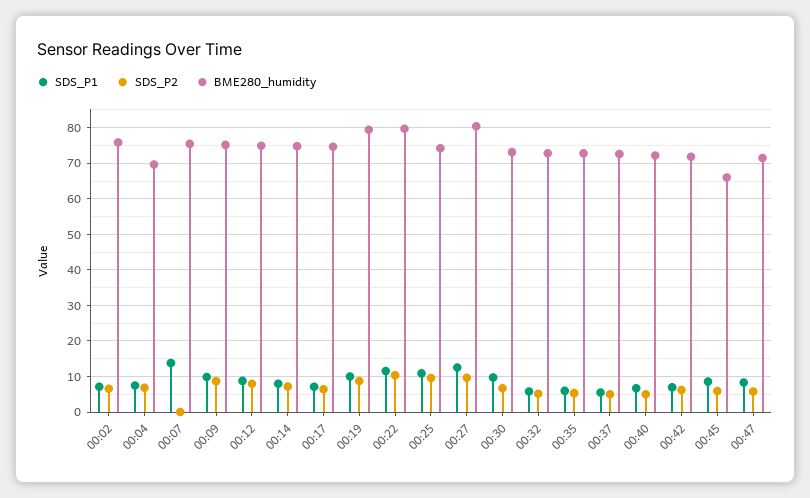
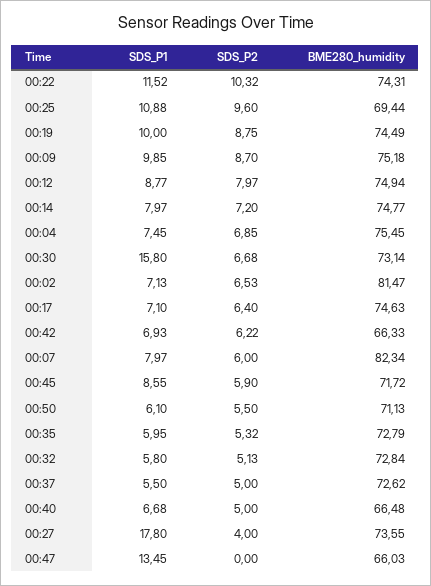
BME280_humidity, 00:02: 76 -> 81.47
BME280_humidity, 00:04: 70 -> 75.45
SDS_P1, 00:07: 14 -> 7.97
SDS_P2, 00:07: 0 -> 6
BME280_humidity, 00:07: 76 -> 82.34
BME280_humidity, 00:19: 80 -> 74.49
BME280_humidity, 00:22: 80 -> 74.31
BME280_humidity, 00:25: 74 -> 69.44
SDS_P1, 00:27: 12 -> 17.8
SDS_P2, 00:27: 10 -> 4
BME280_humidity, 00:27: 80 -> 73.55
SDS_P1, 00:30: 10 -> 15.8
BME280_humidity, 00:40: 72 -> 66.48
BME280_humidity, 00:42: 72 -> 66.33
BME280_humidity, 00:45: 66 -> 71.72
SDS_P1, 00:47: 8 -> 13.45
SDS_P2, 00:47: 6 -> 0
BME280_humidity, 00:47: 72 -> 66.03
SDS_P1, 00:50: none -> 6.1
SDS_P2, 00:50: none -> 5.5
BME280_humidity, 00:50: none -> 71.13

